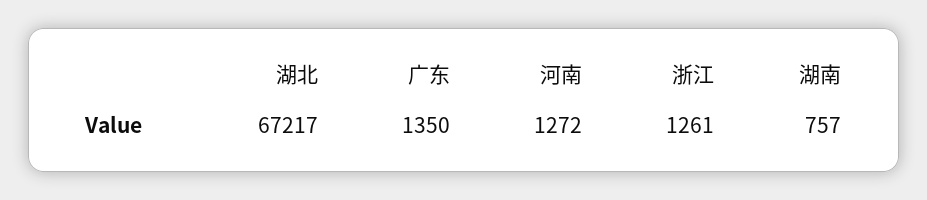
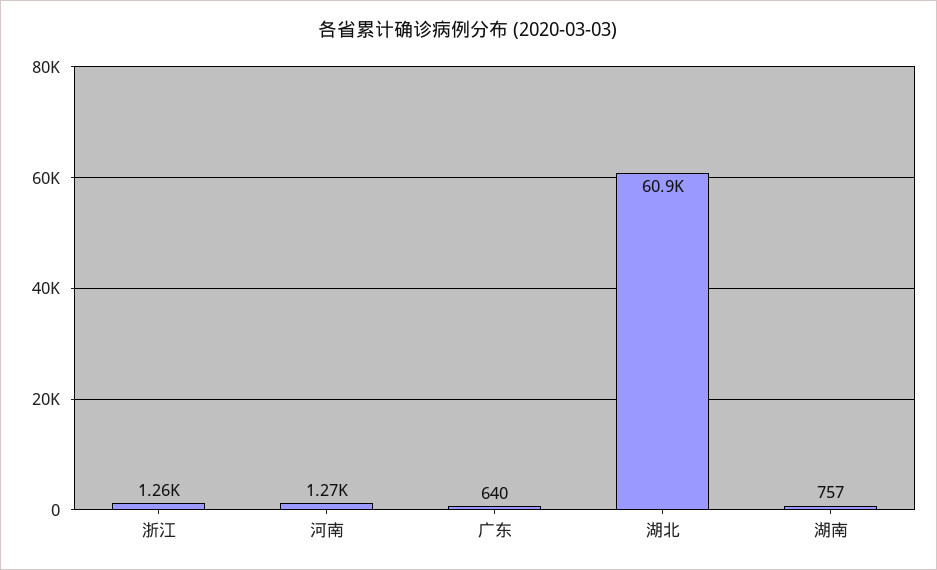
湖北: 67217 -> 60900
广东: 1350 -> 640

